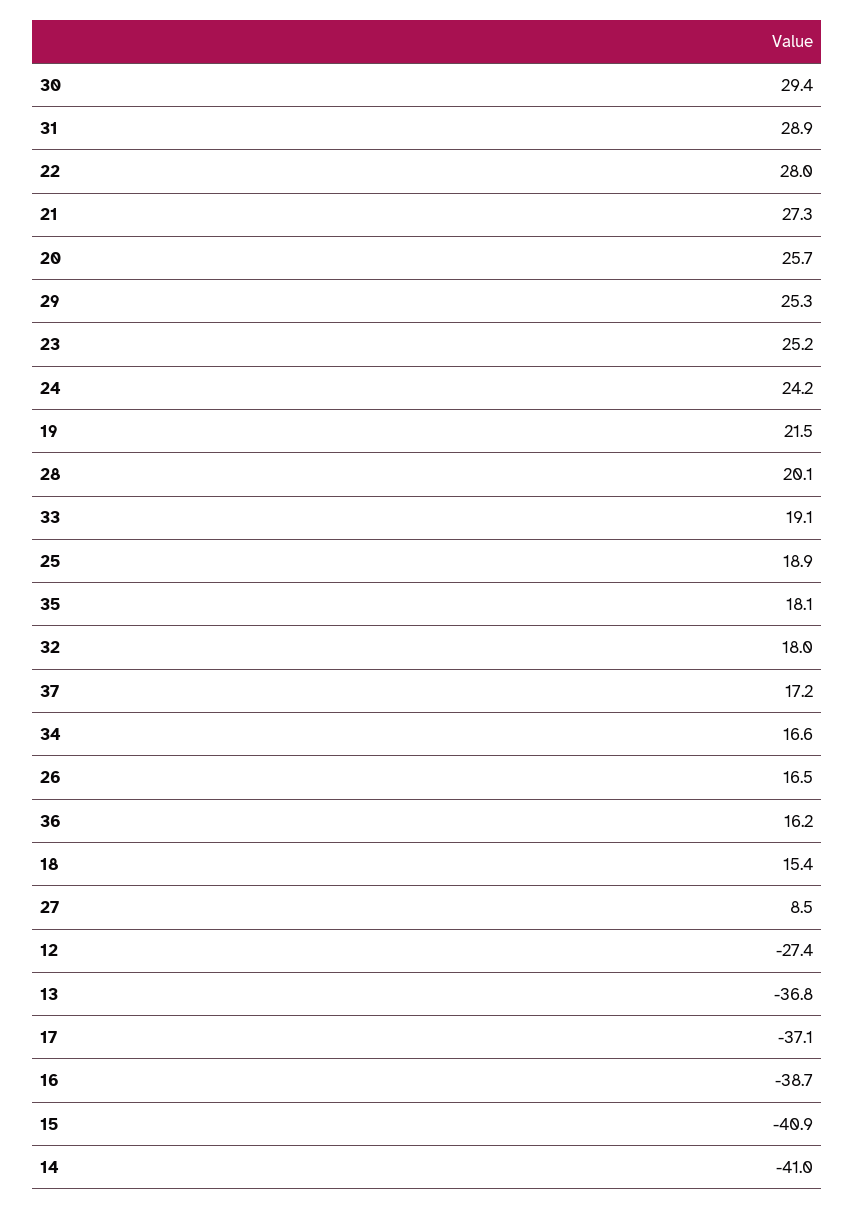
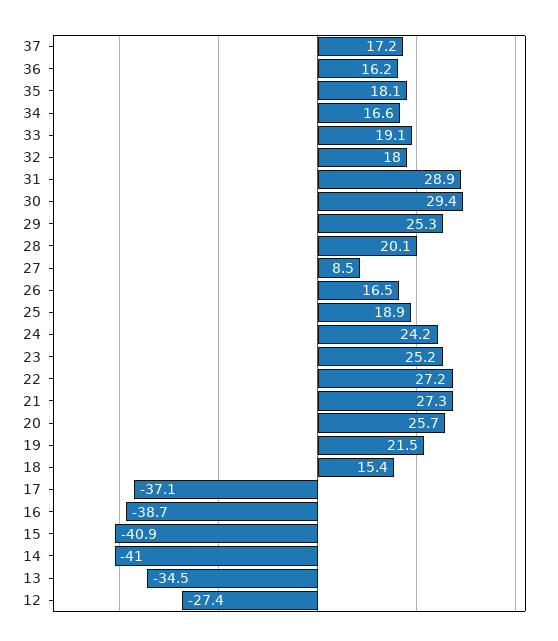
22: 28 -> 27.2
13: -36.8 -> -34.5

